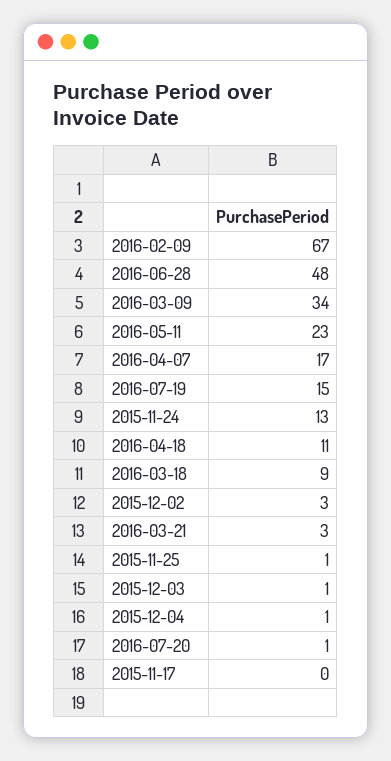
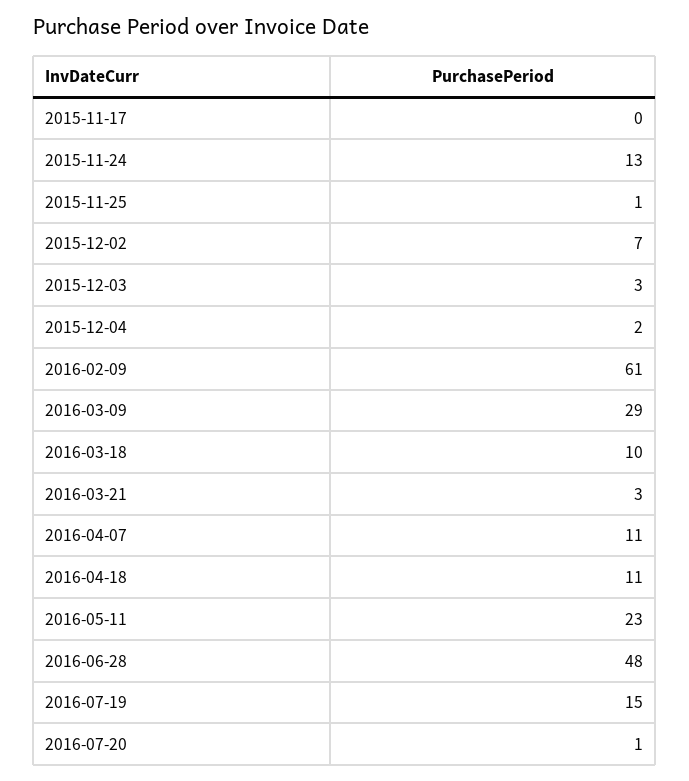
2016-02-09: 67 -> 61
2016-03-09: 34 -> 29
2016-04-07: 17 -> 11
2016-03-18: 9 -> 10
2015-12-02: 3 -> 7
2015-12-03: 1 -> 3
2015-12-04: 1 -> 2

